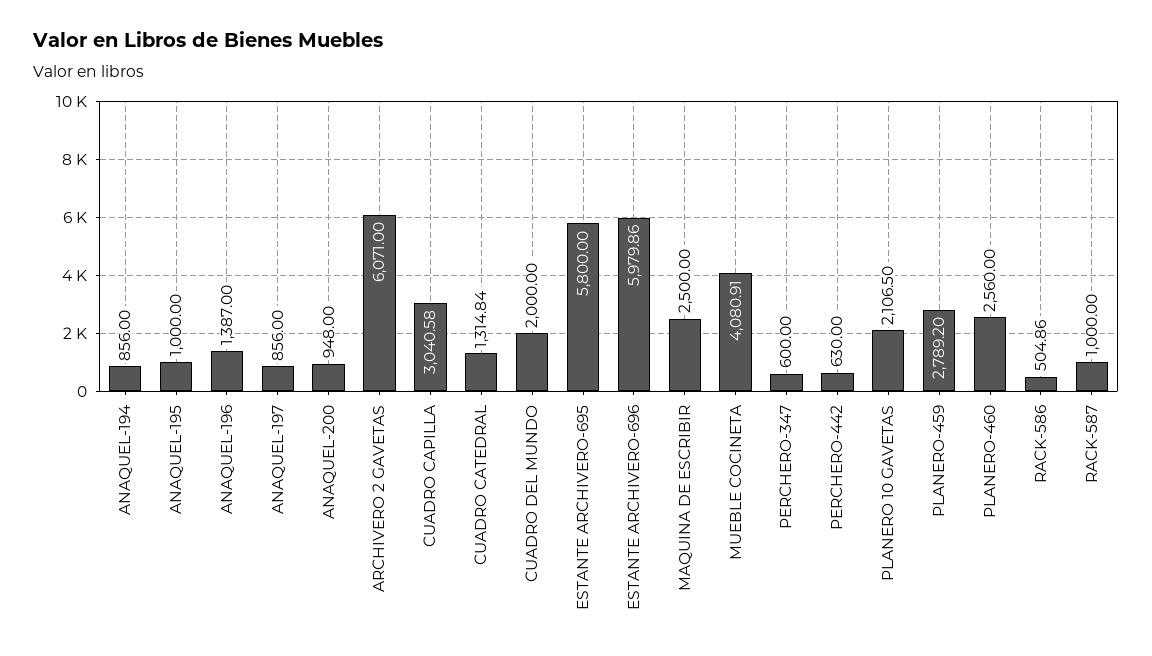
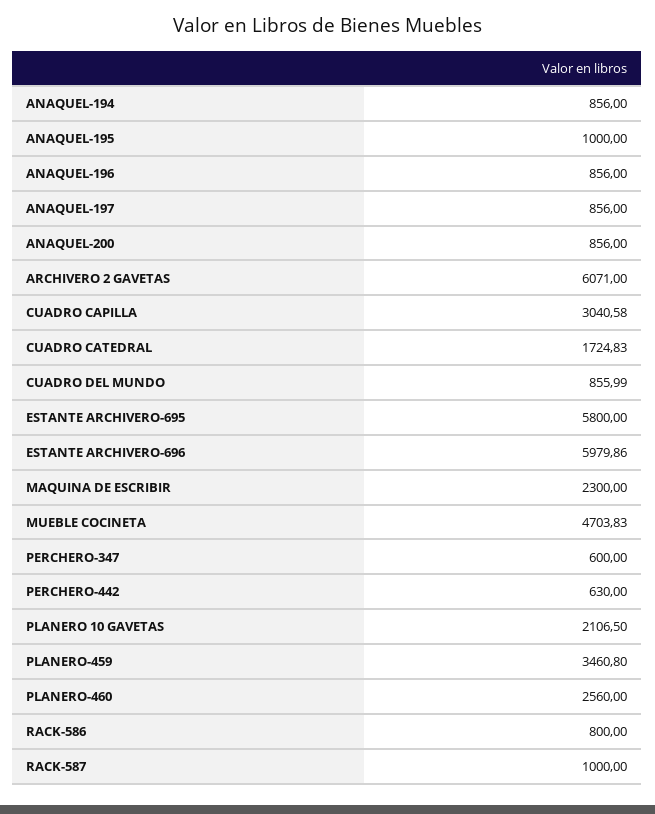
ANAQUEL-196: 1387 -> 856
ANAQUEL-200: 948 -> 856
CUADRO CATEDRAL: 1314.84 -> 1724.83
CUADRO DEL MUNDO: 2000 -> 855.99
MAQUINA DE ESCRIBIR: 2500 -> 2300
MUEBLE COCINETA: 4080.91 -> 4703.83
PLANERO-459: 2789.2 -> 3460.8
RACK-586: 504.86 -> 800

